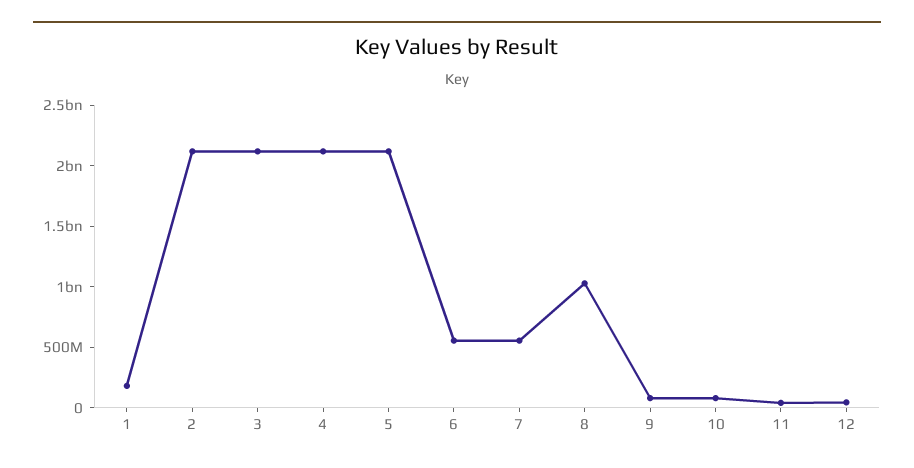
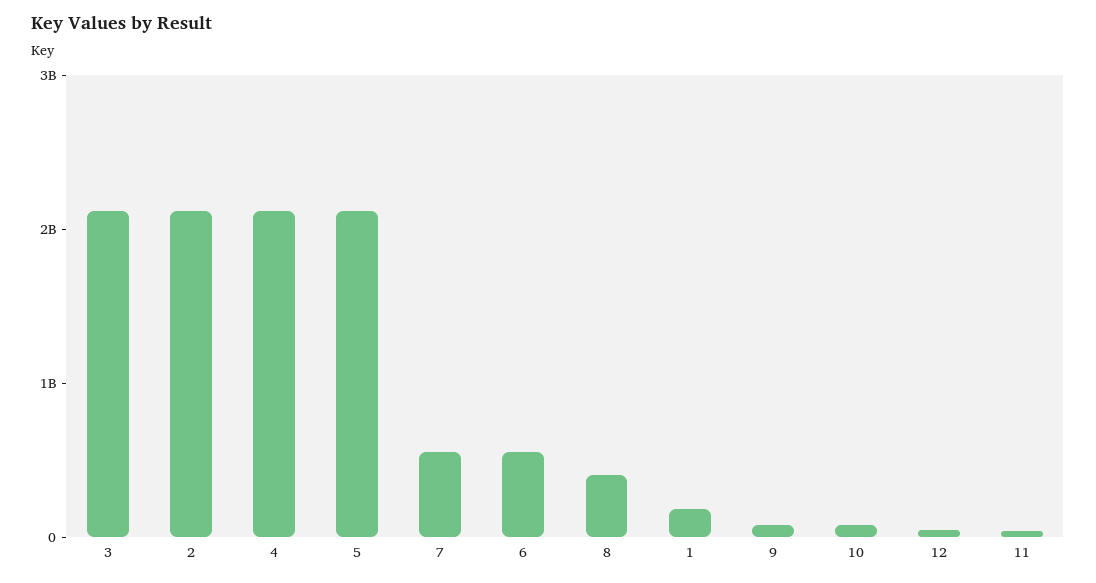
8: 1000000000 -> 400000000

